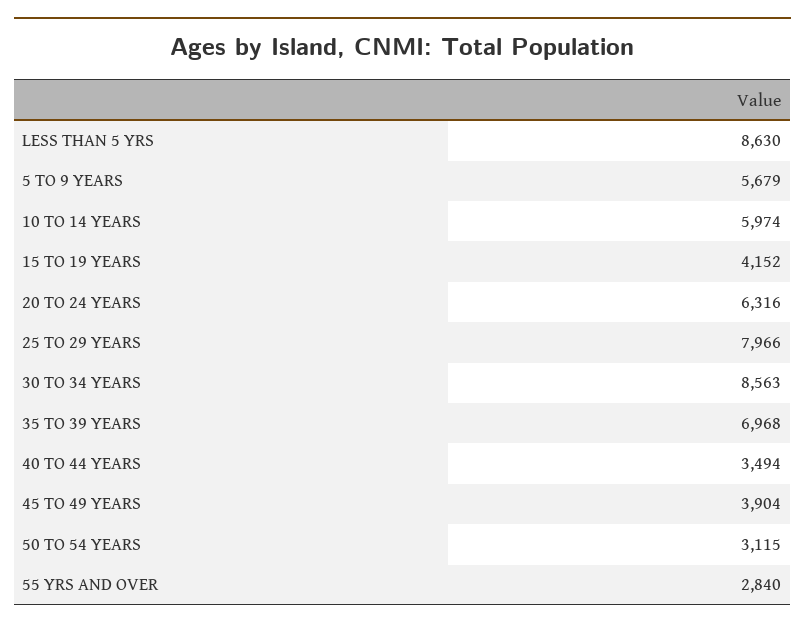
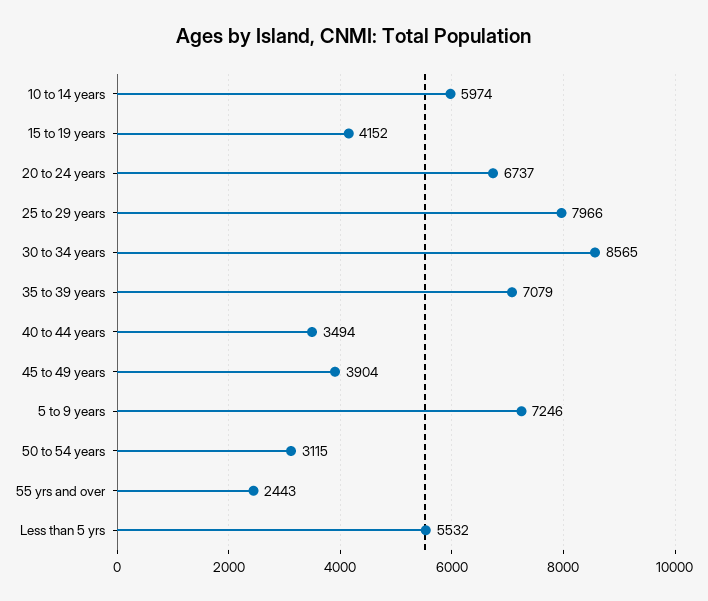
LESS THAN 5 YRS: 8630 -> 5532
5 TO 9 YEARS: 5679 -> 7246
20 TO 24 YEARS: 6316 -> 6737
30 TO 34 YEARS: 8563 -> 8565
35 TO 39 YEARS: 6968 -> 7079
55 YRS AND OVER: 2840 -> 2443

